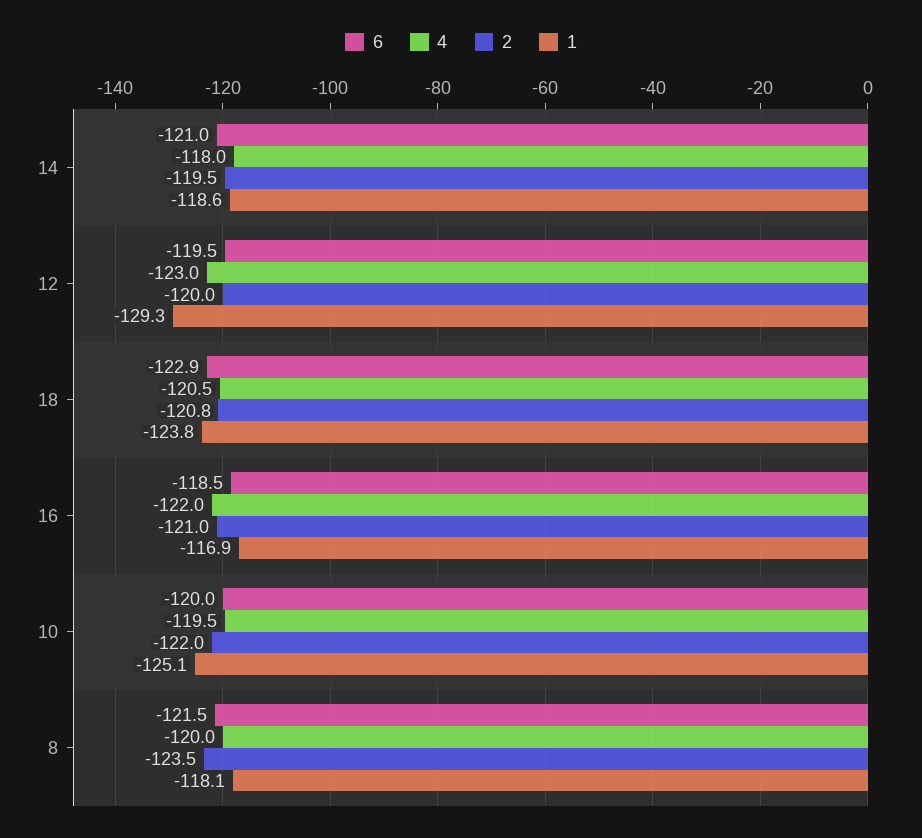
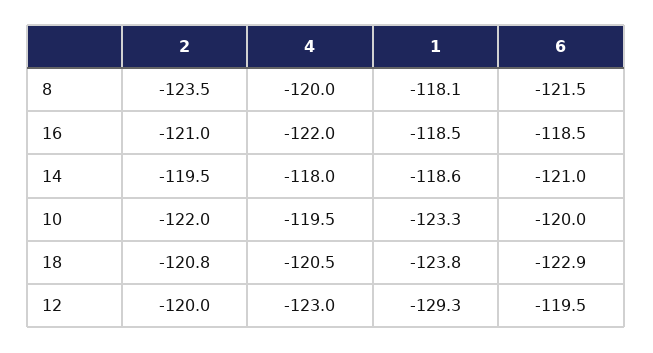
1, 16: -116.9 -> -118.5
1, 10: -125.1 -> -123.3

